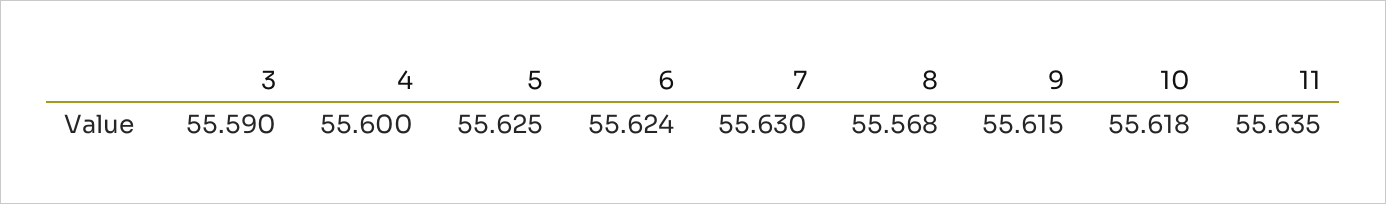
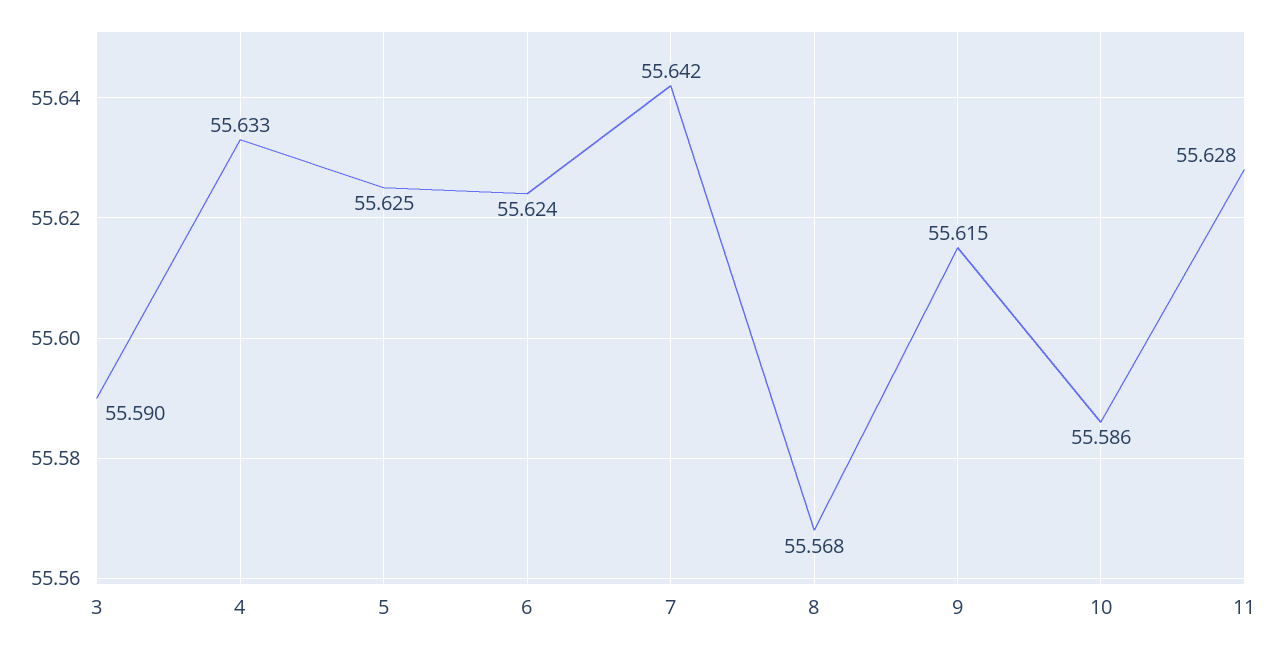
4: 55.6 -> 55.633
7: 55.63 -> 55.642
10: 55.618 -> 55.586
11: 55.635 -> 55.628

